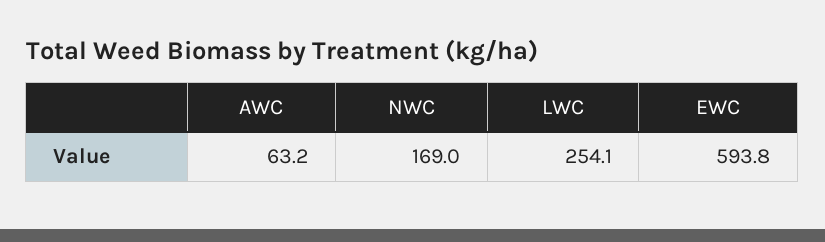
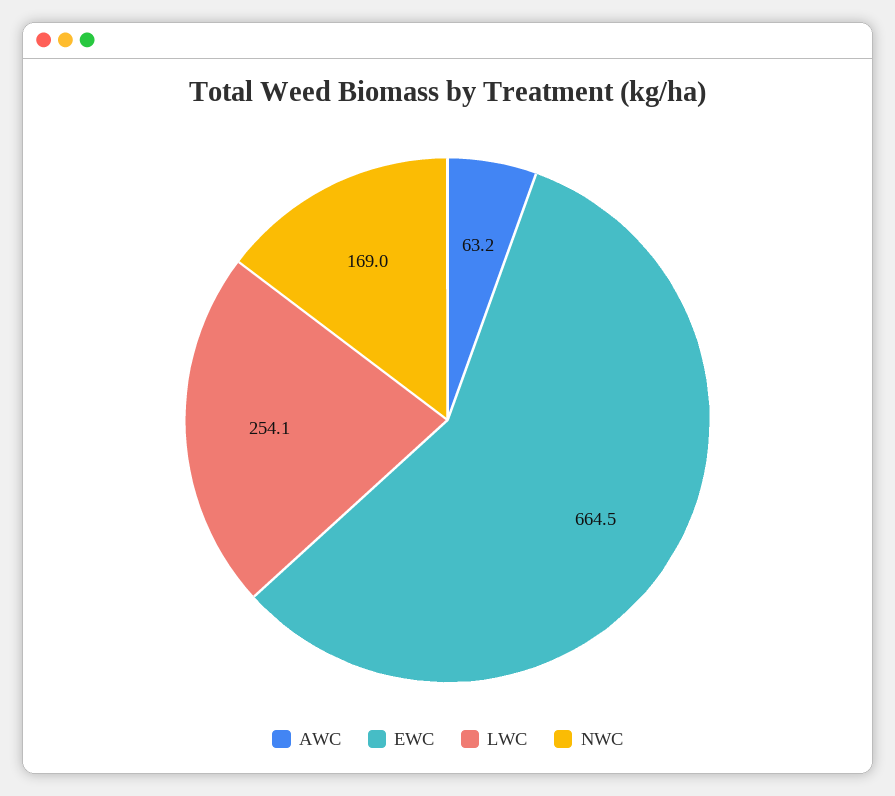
EWC: 593.8 -> 664.5

